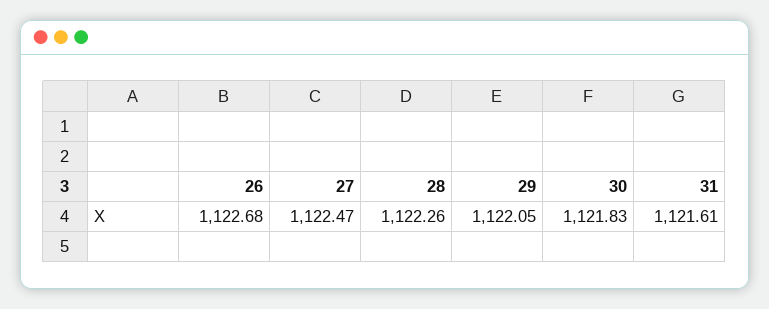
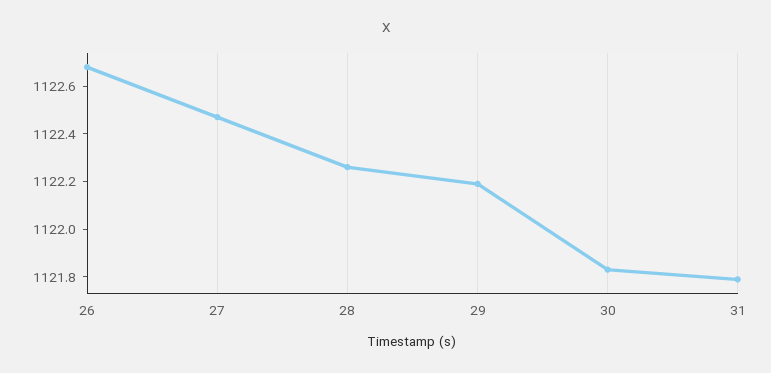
29: 1122.05 -> 1122.2
31: 1121.61 -> 1121.8

